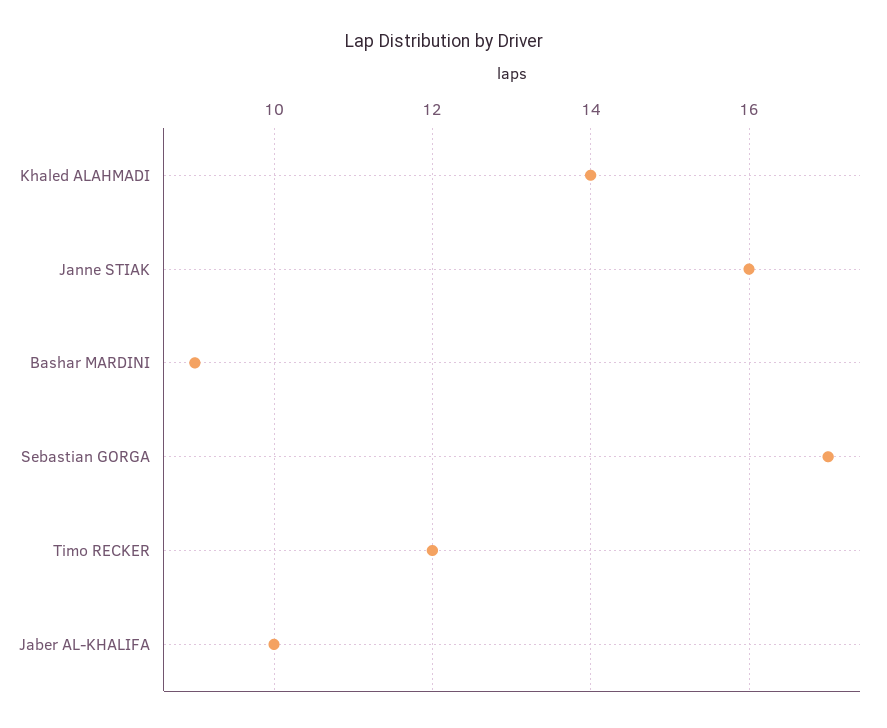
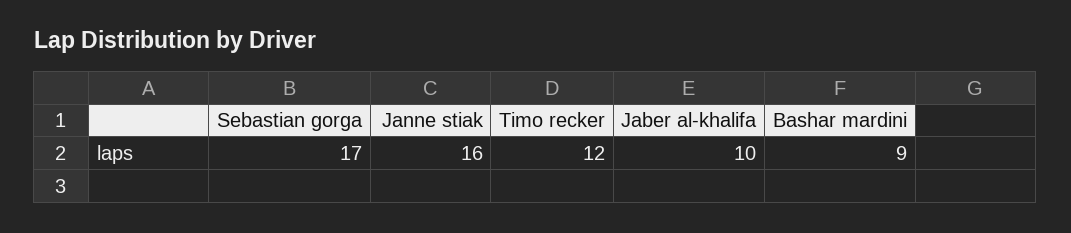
Khaled ALAHMADI: 14 -> none

